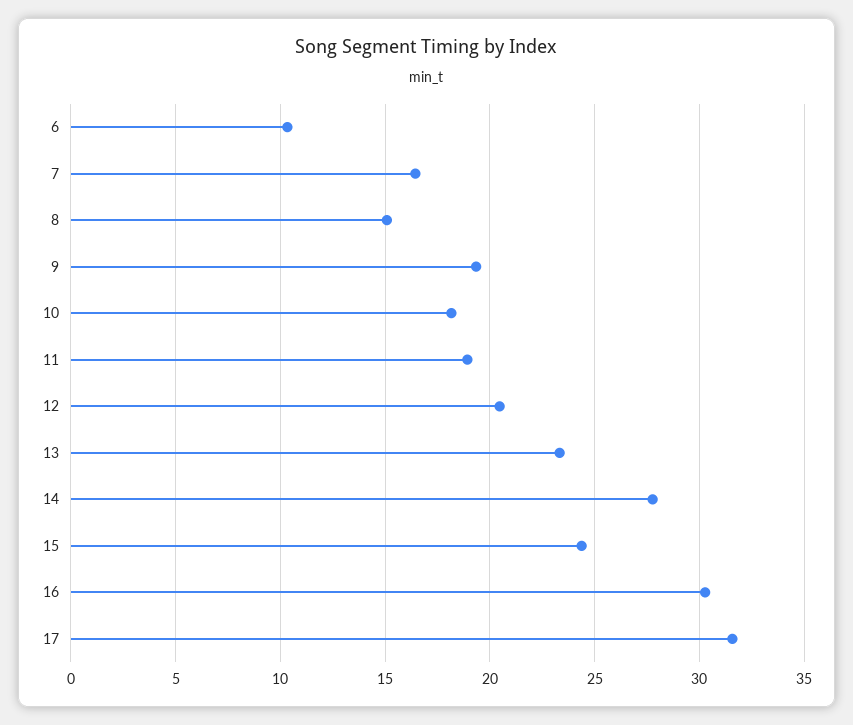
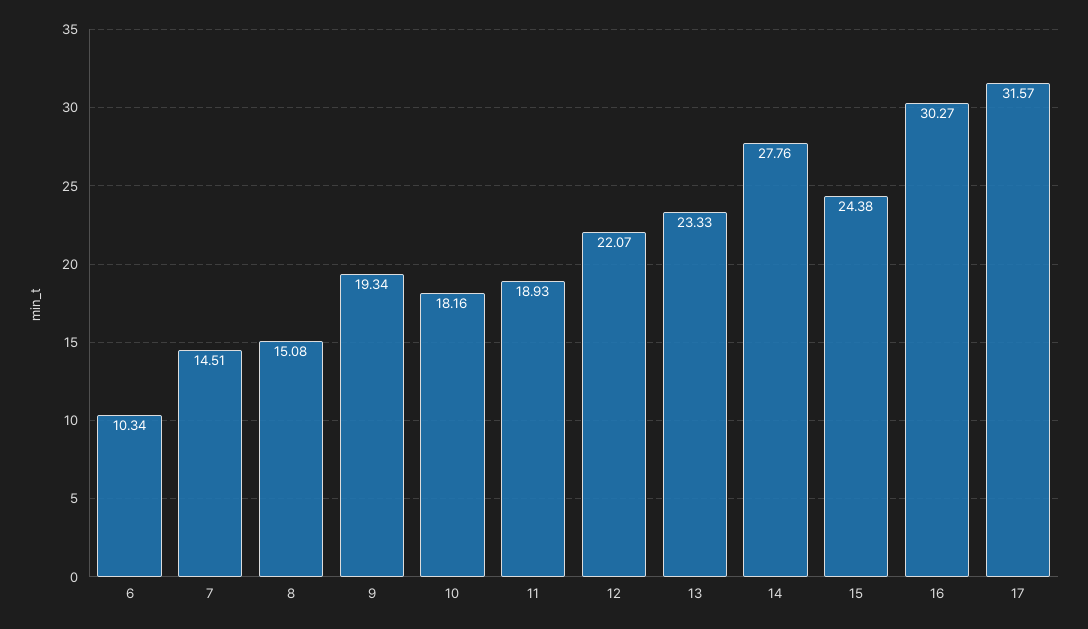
7: 16.5 -> 14.51
12: 20.5 -> 22.07

